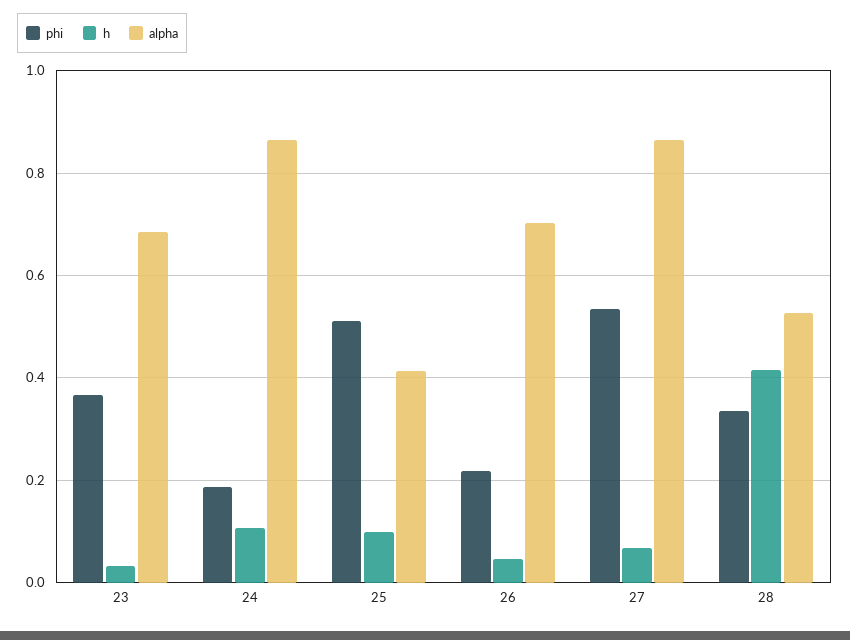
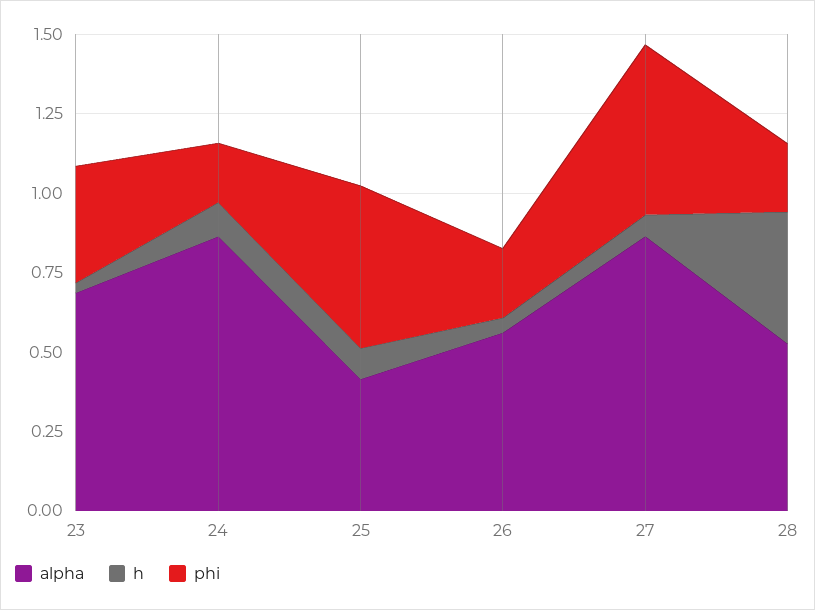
alpha, 26: 0.7 -> 0.55
phi, 28: 0.34 -> 0.2

